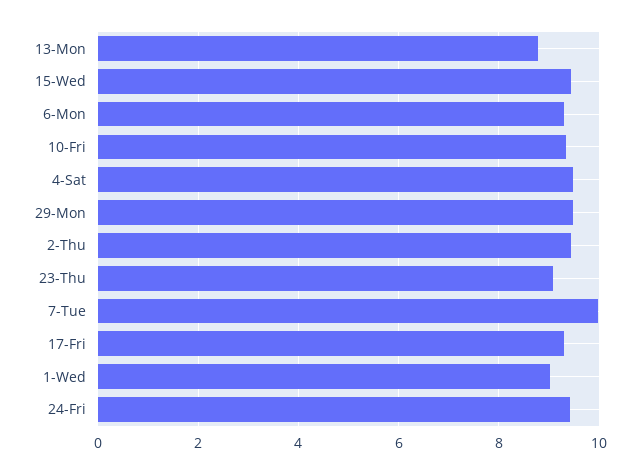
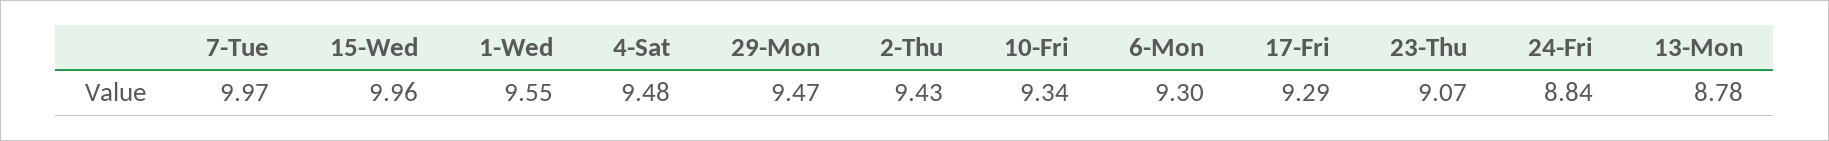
15-Wed: 9.4 -> 9.96
1-Wed: 9 -> 9.55
24-Fri: 9.4 -> 8.84

